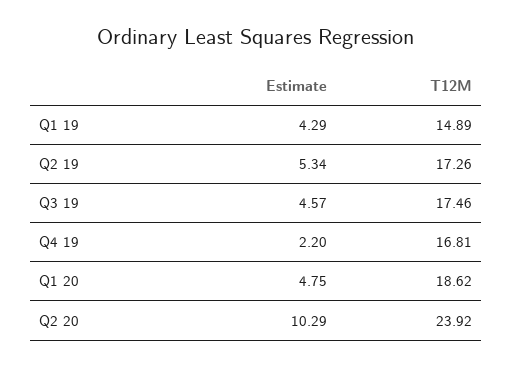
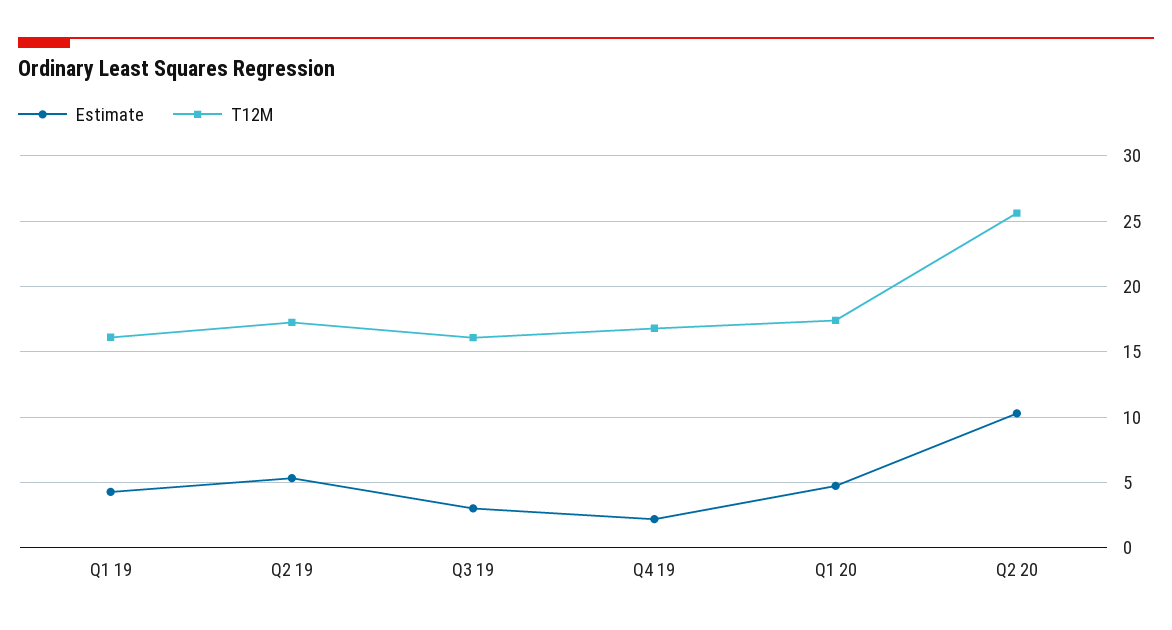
T12M, Q1 19: 14.89 -> 16
Estimate, Q3 19: 4.57 -> 3
T12M, Q3 19: 17.46 -> 16
T12M, Q1 20: 18.62 -> 17.5
T12M, Q2 20: 23.92 -> 25.5

